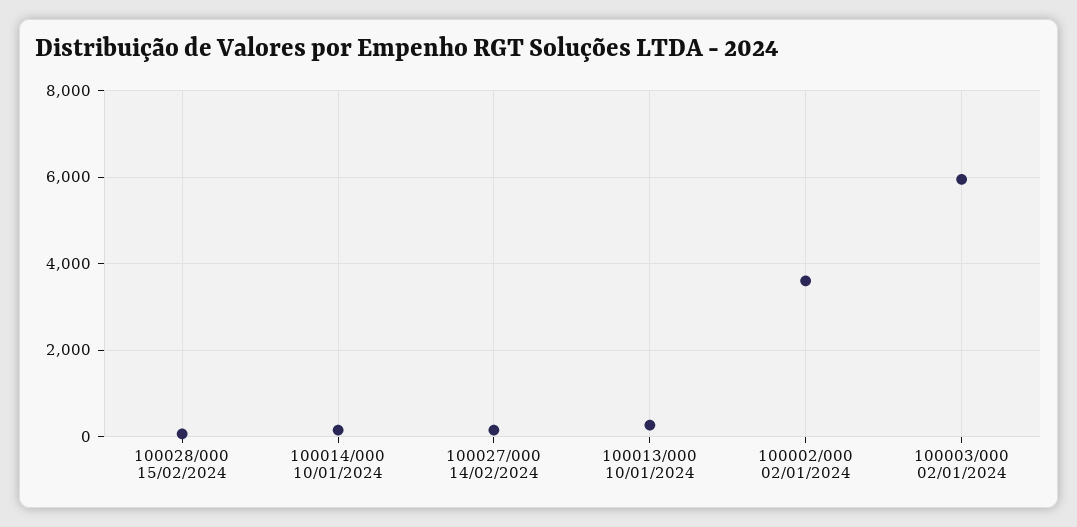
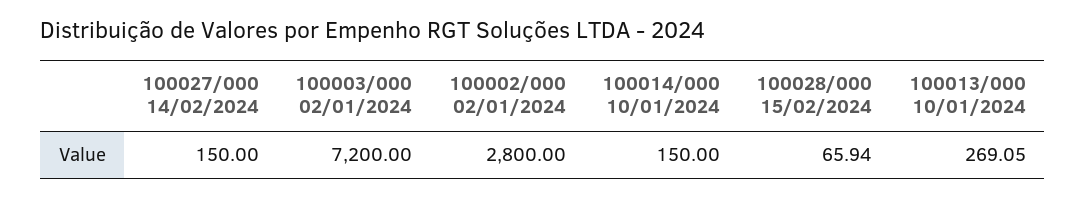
100002/000 02/01/2024: 3600 -> 2800
100003/000 02/01/2024: 6000 -> 7200

